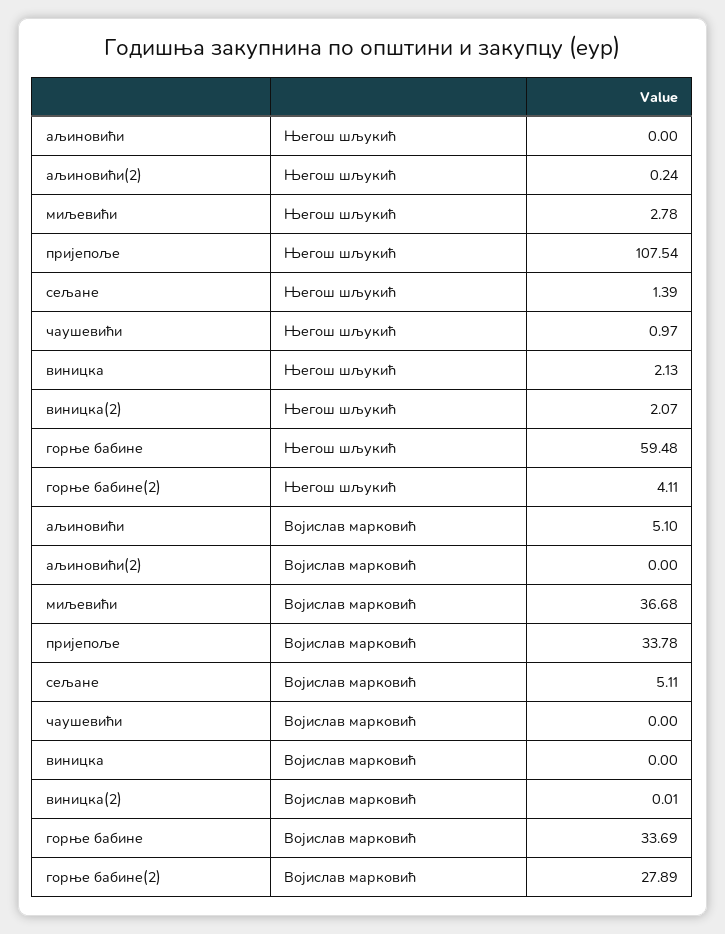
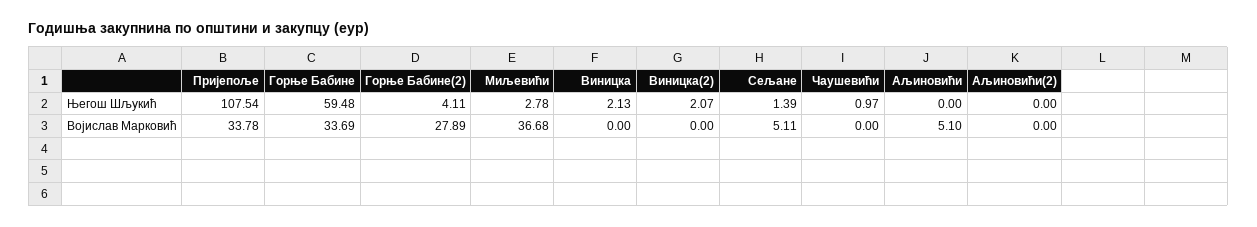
аљиновићи(2), Његош шљукић: 0.24 -> 0
виницка(2), Војислав марковић: 0.01 -> 0

